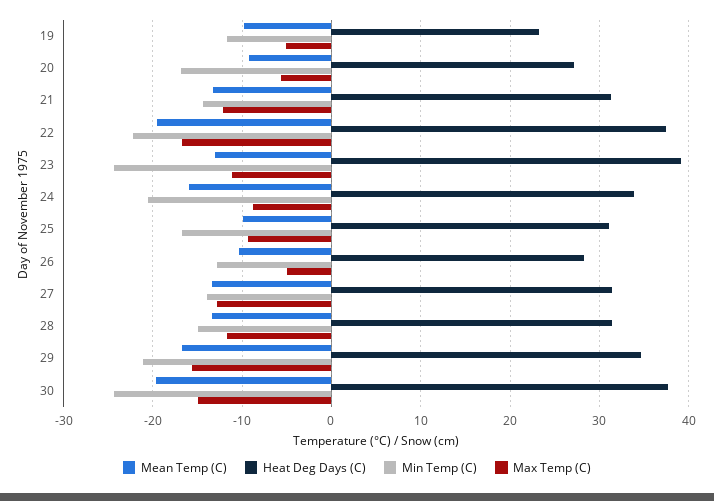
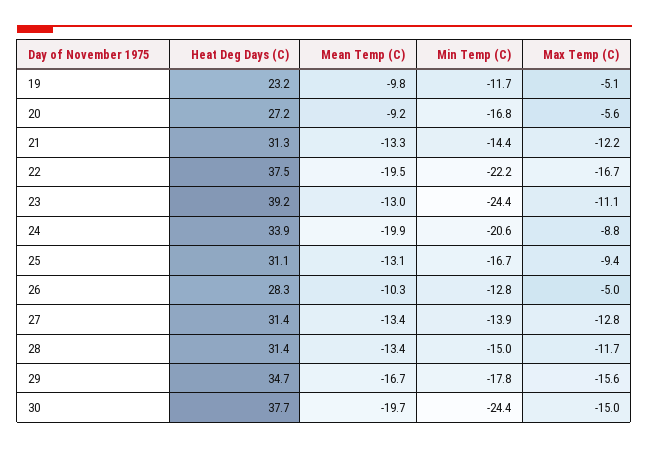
Mean Temp (C), 24: -16 -> -19.9
Mean Temp (C), 25: -10 -> -13.1
Min Temp (C), 29: -21 -> -17.8

